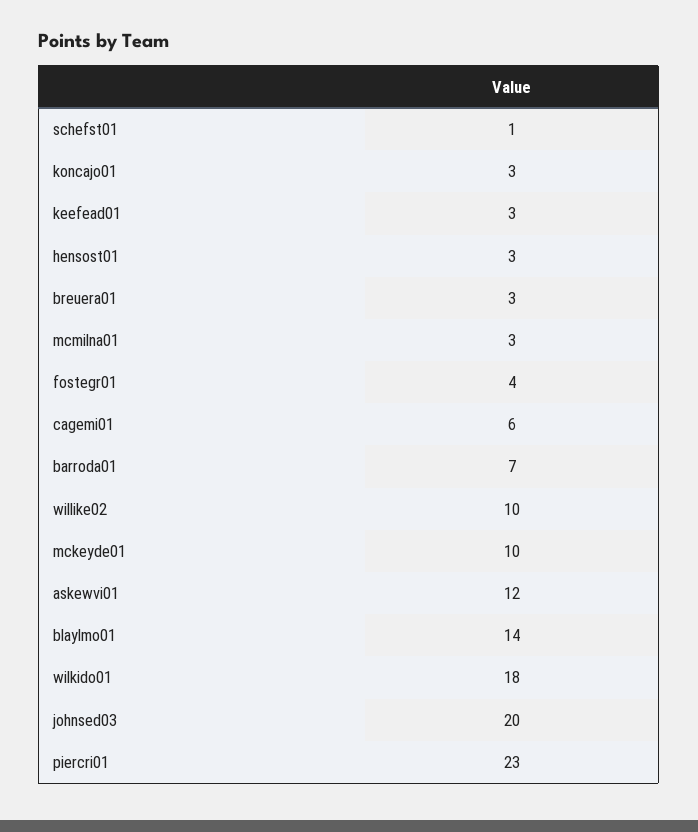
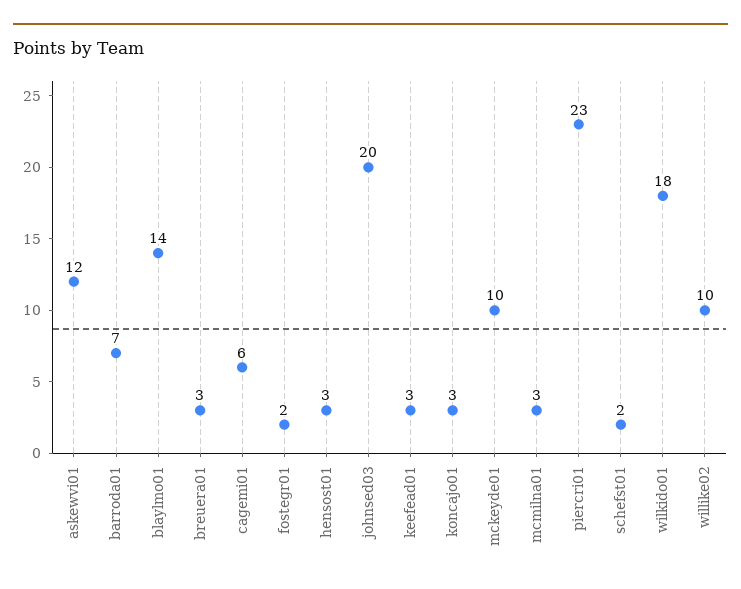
schefst01: 1 -> 2
fostegr01: 4 -> 2

